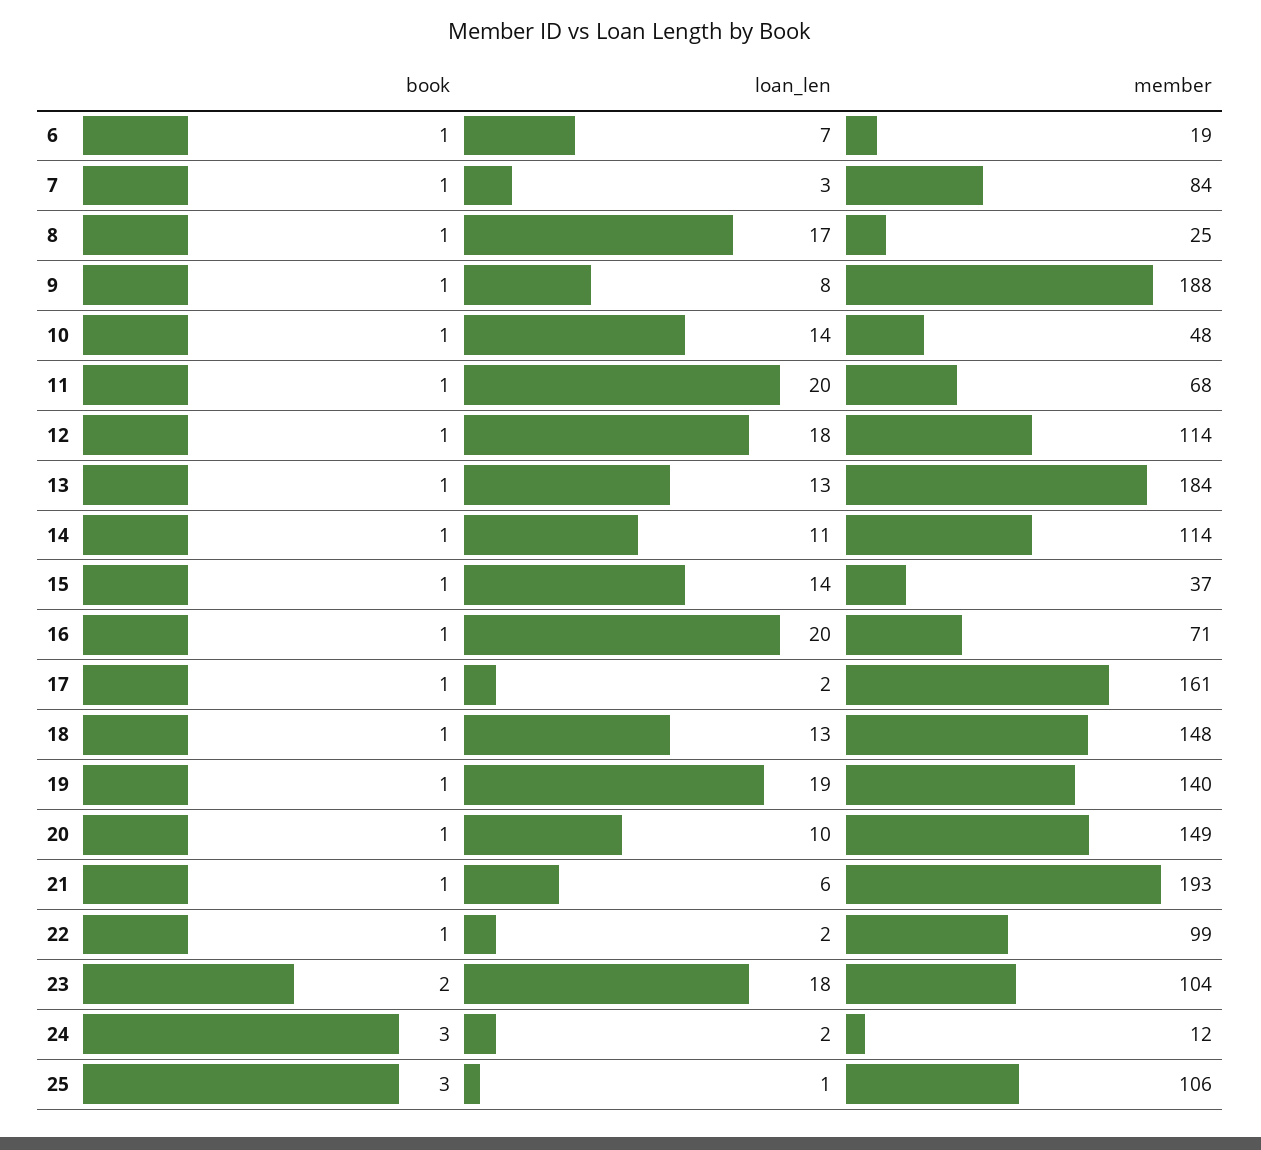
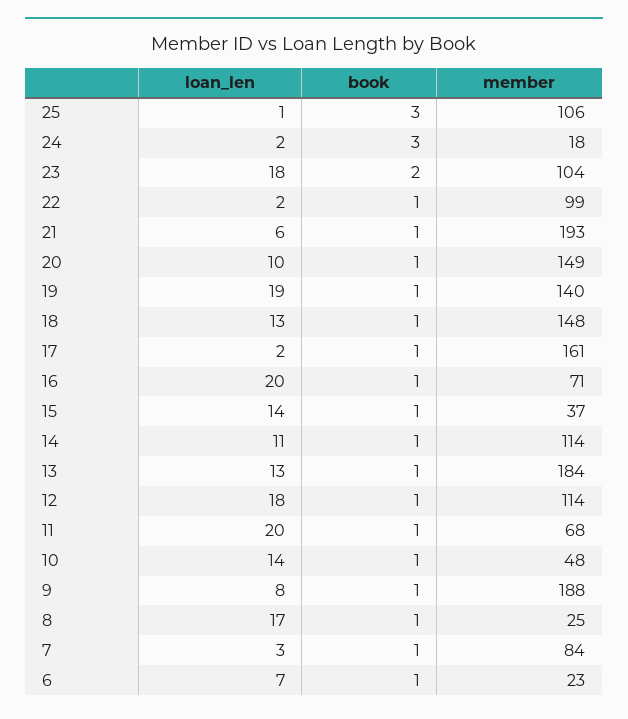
member, 6: 19 -> 23
member, 24: 12 -> 18

